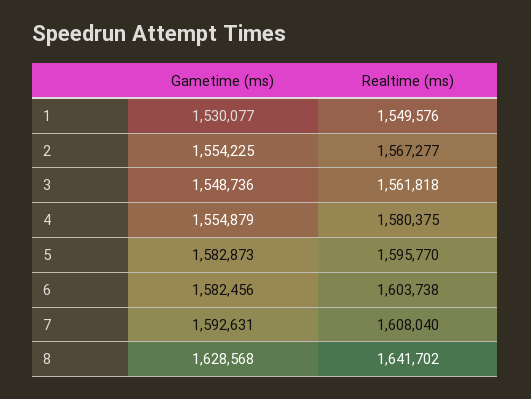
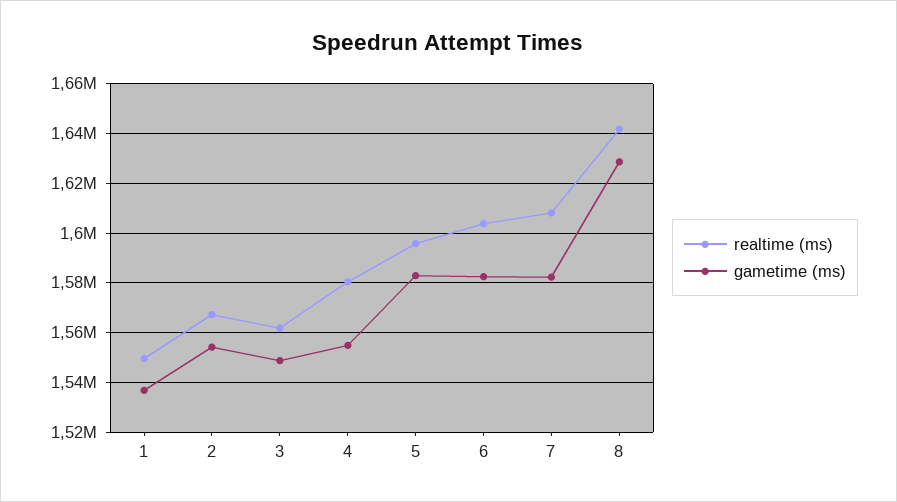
Gametime (ms), 1: 1530077 -> 1537500
Gametime (ms), 7: 1592631 -> 1582500

